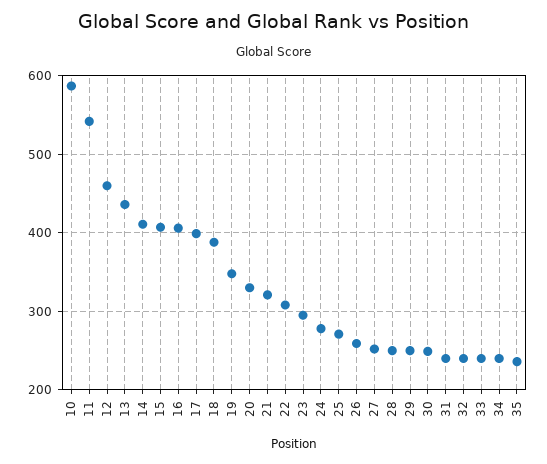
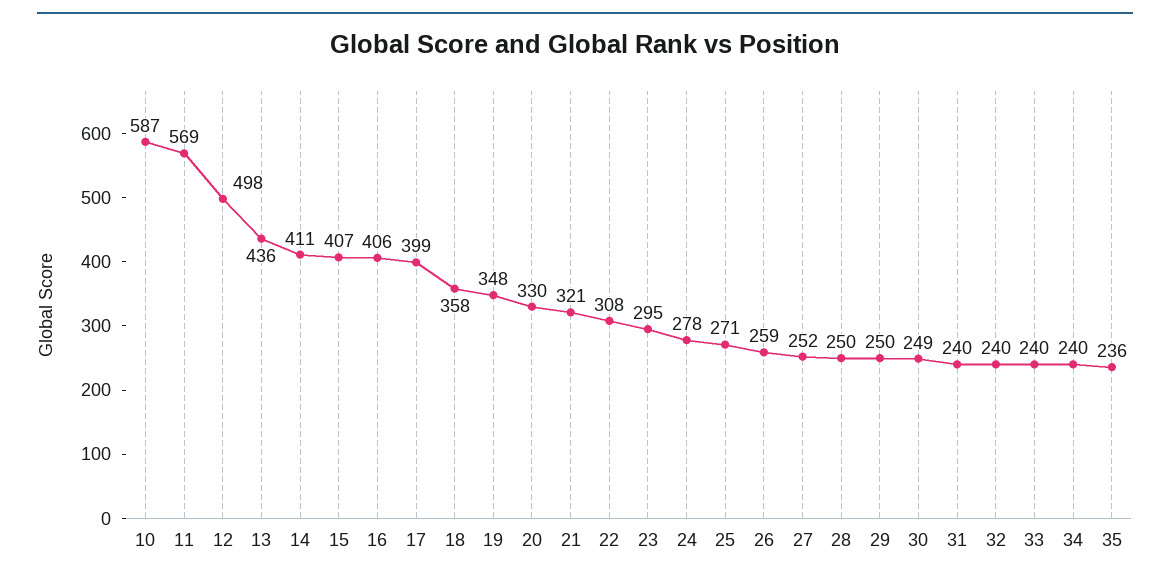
11: 540 -> 569
12: 460 -> 498
18: 390 -> 358

